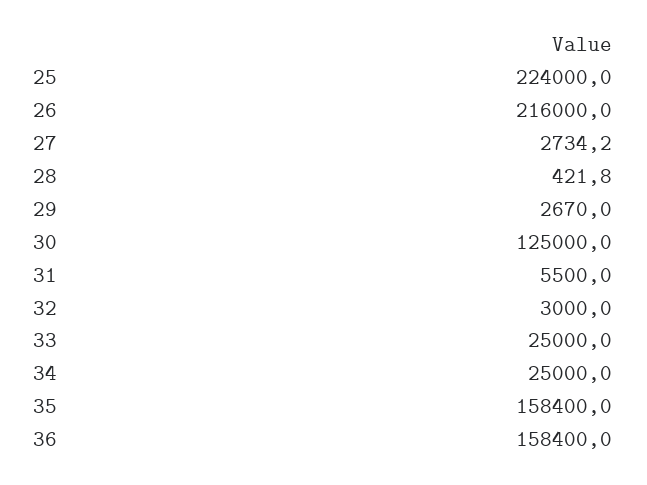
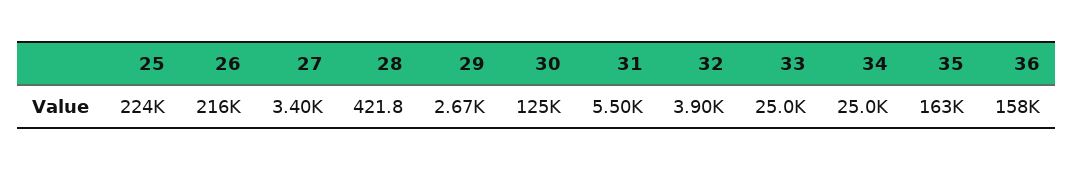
27: 2734.2 -> 3400
32: 3000 -> 3900
35: 158400 -> 163000

